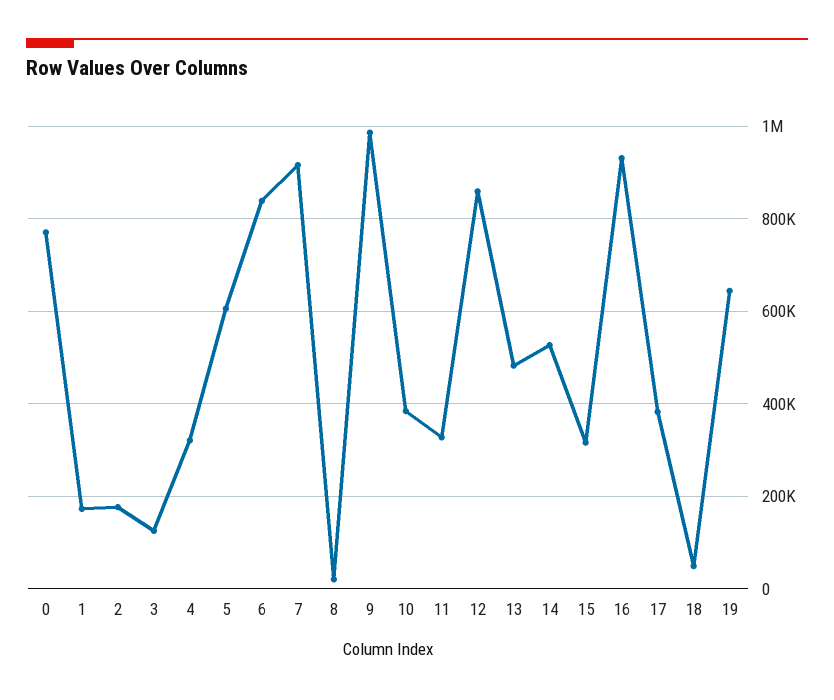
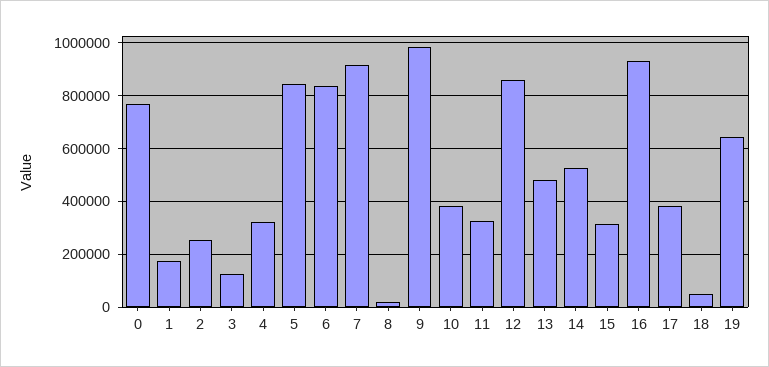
2: 180000 -> 250000
5: 600000 -> 850000

